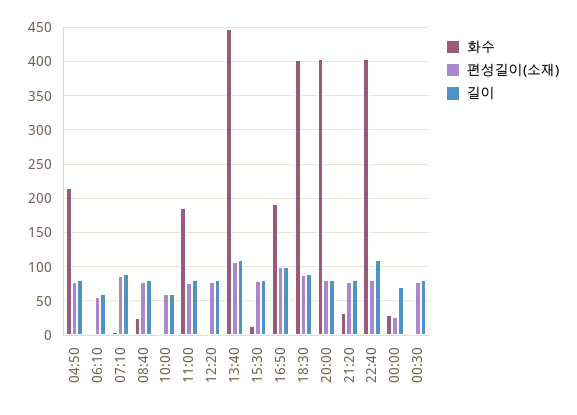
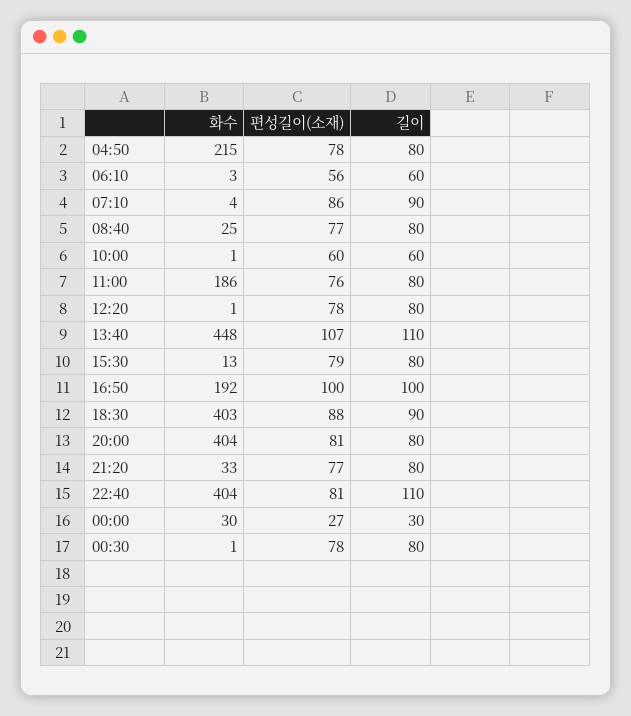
길이, 00:00: 70 -> 30

